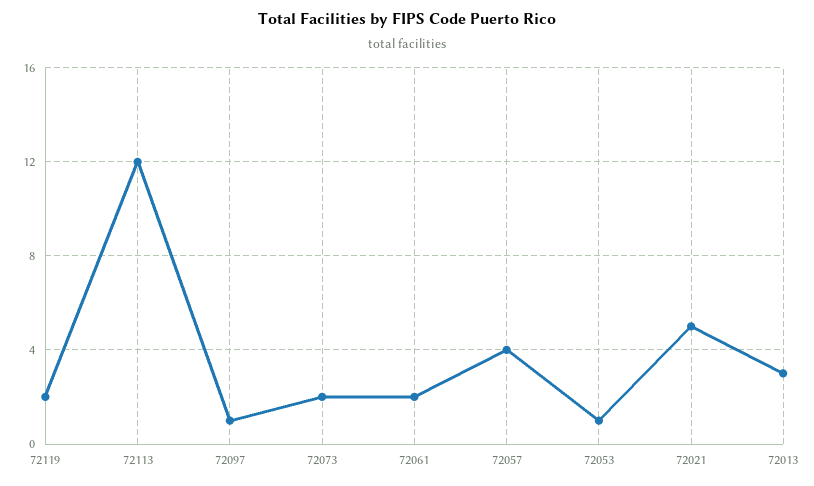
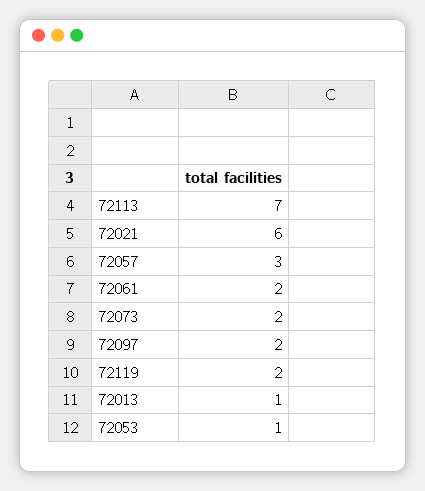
72113: 12 -> 7
72097: 1 -> 2
72057: 4 -> 3
72021: 5 -> 6
72013: 3 -> 1

